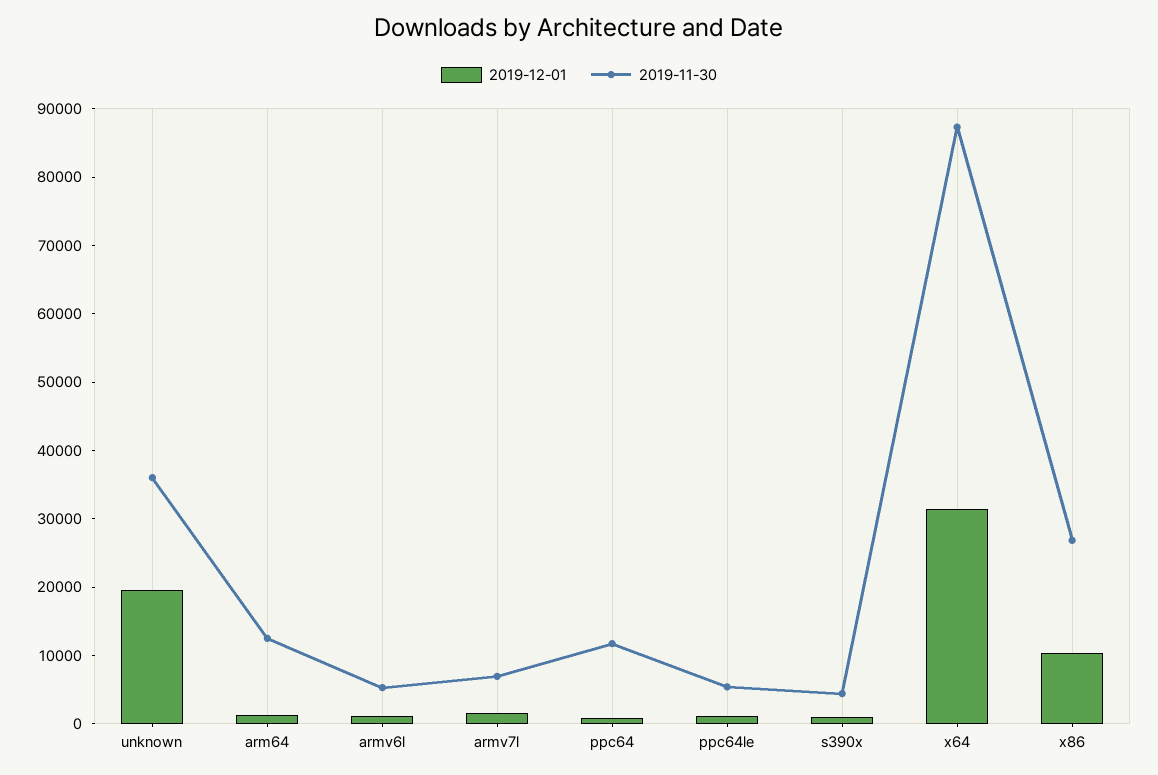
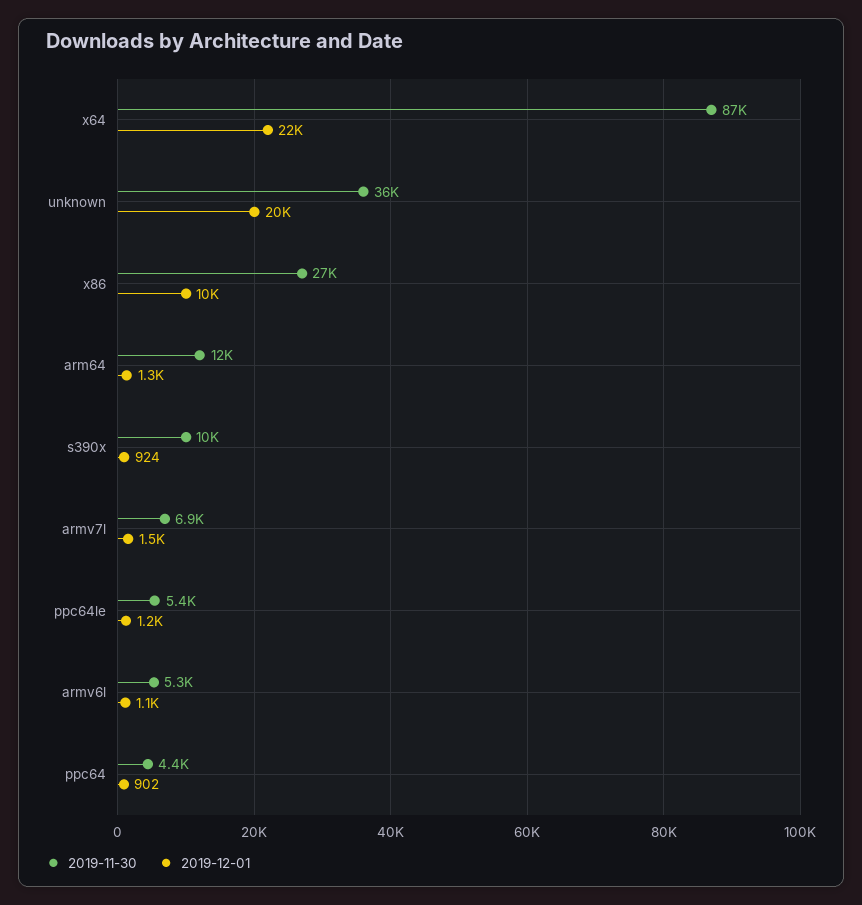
2019-11-30, ppc64: 12000 -> 4400
2019-11-30, s390x: 4000 -> 10000
2019-12-01, x64: 32000 -> 22000

